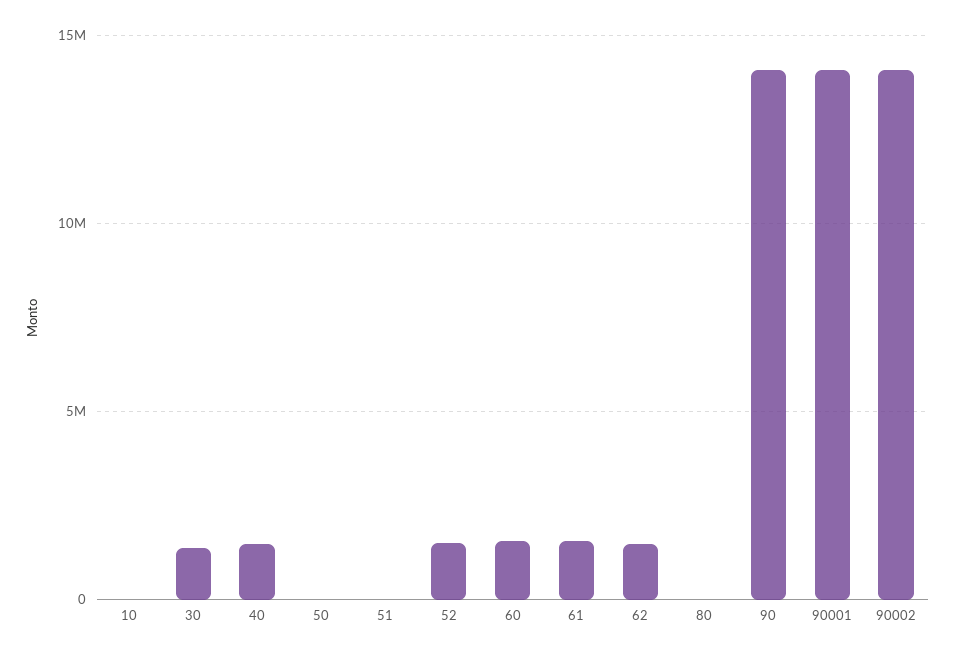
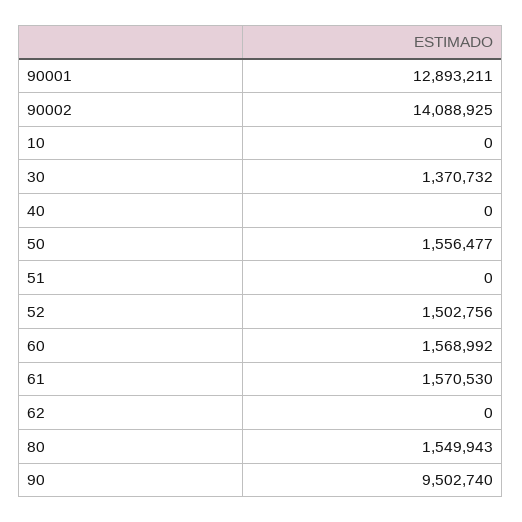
40: 1500000 -> 0
50: 0 -> 1556477
62: 1500000 -> 0
80: 0 -> 1549943
90: 14000000 -> 9502740
90001: 14000000 -> 12893211

